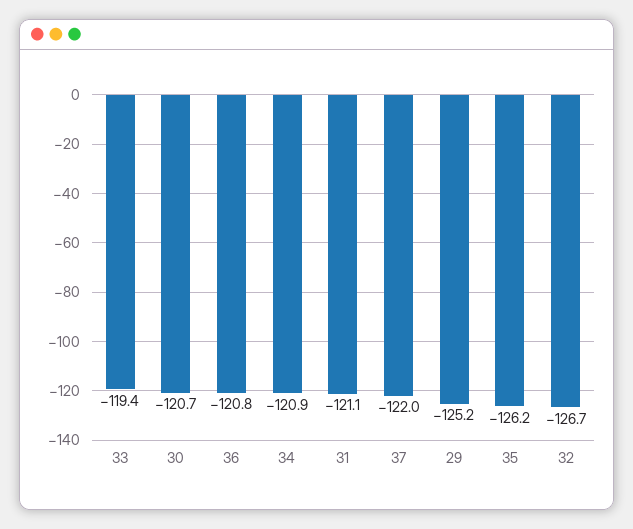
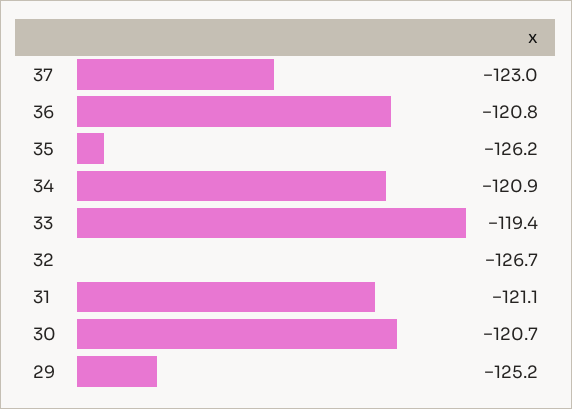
37: -122 -> -123

